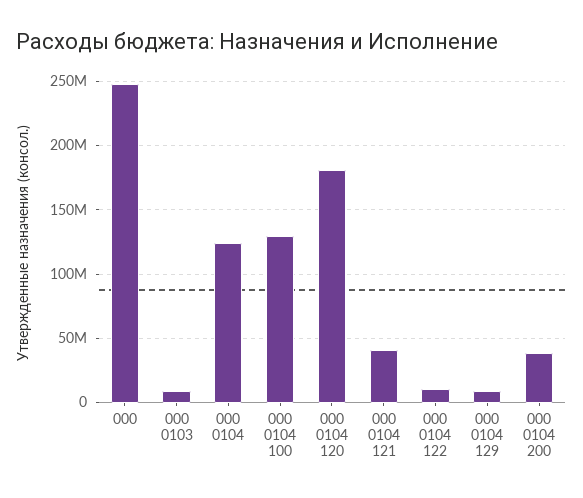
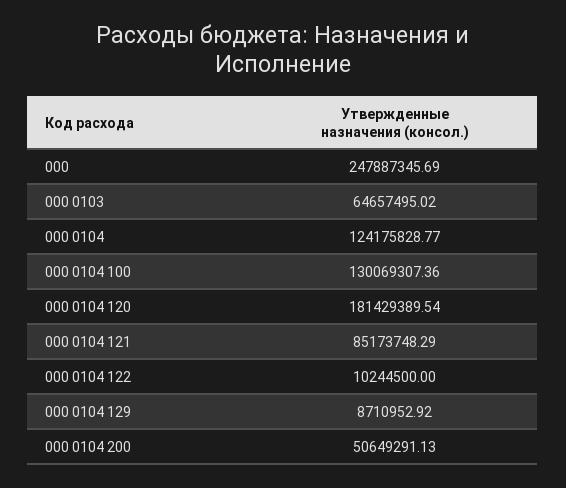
000 0103: 10000000 -> 64657495.02
000 0104 121: 40000000 -> 85173748.29
000 0104 200: 40000000 -> 50649291.13

